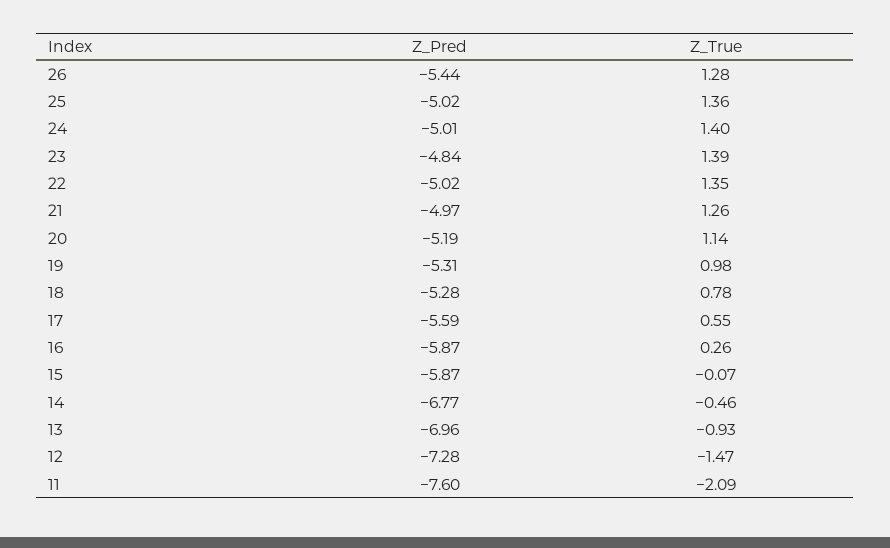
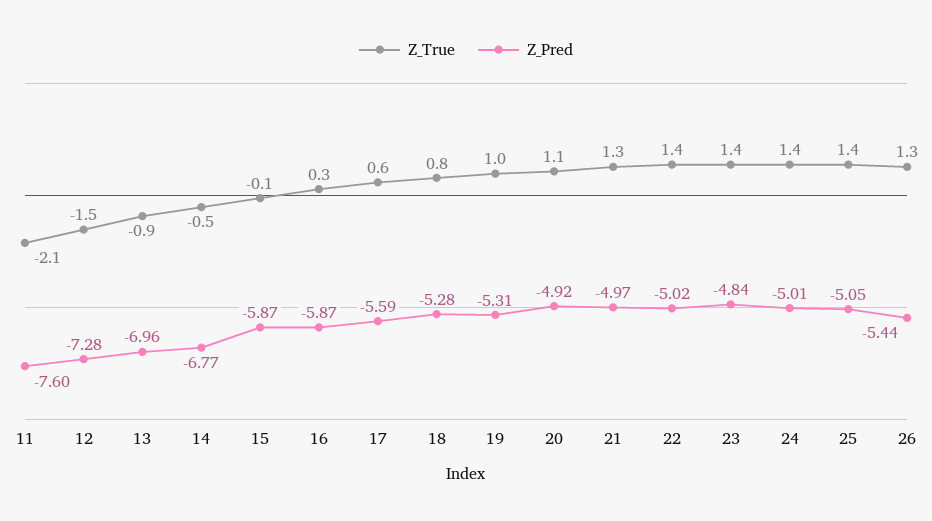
Z_Pred, 25: -5.02 -> -5.05
Z_Pred, 20: -5.19 -> -4.92

